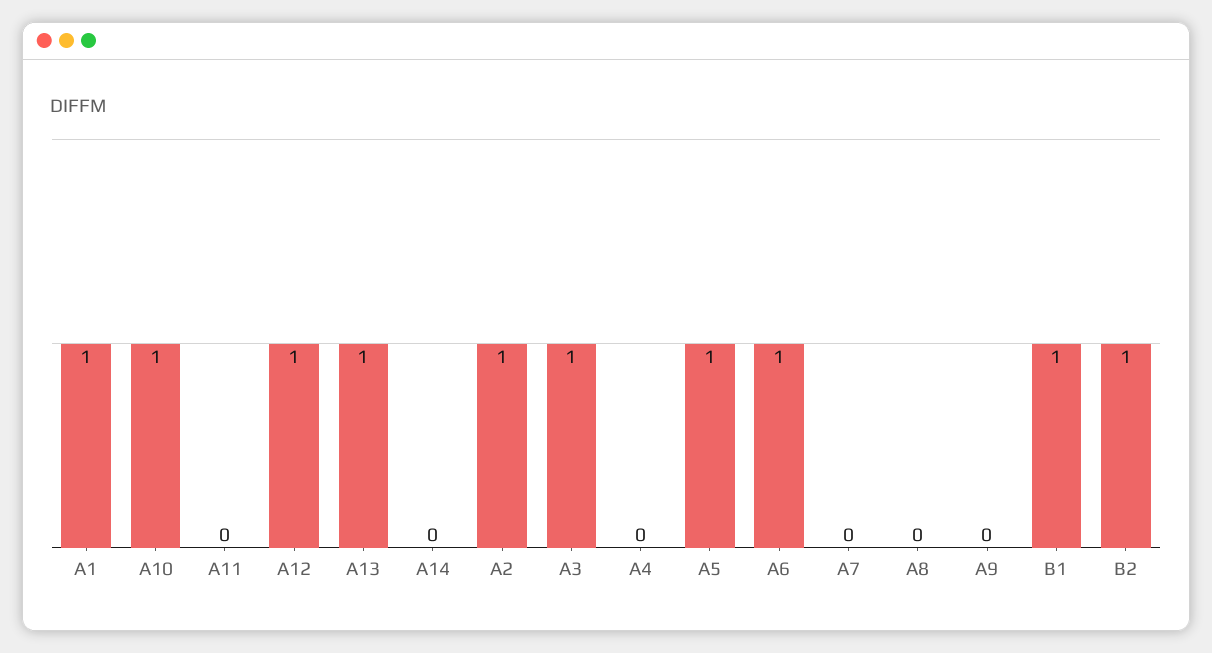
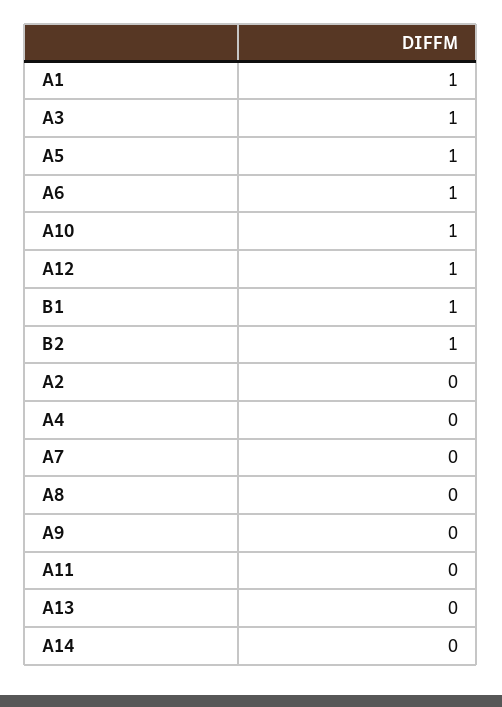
A13: 1 -> 0
A2: 1 -> 0

